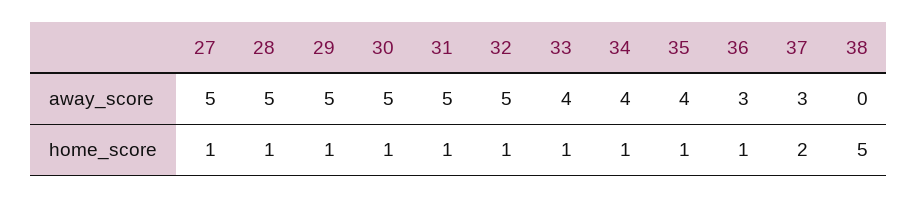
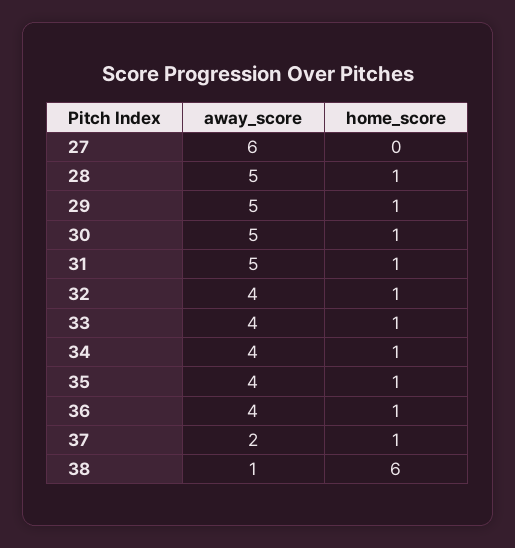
27, away_score: 5 -> 6
32, away_score: 5 -> 4
36, away_score: 3 -> 4
37, away_score: 3 -> 2
38, away_score: 0 -> 1
27, home_score: 1 -> 0
37, home_score: 2 -> 1
38, home_score: 5 -> 6

